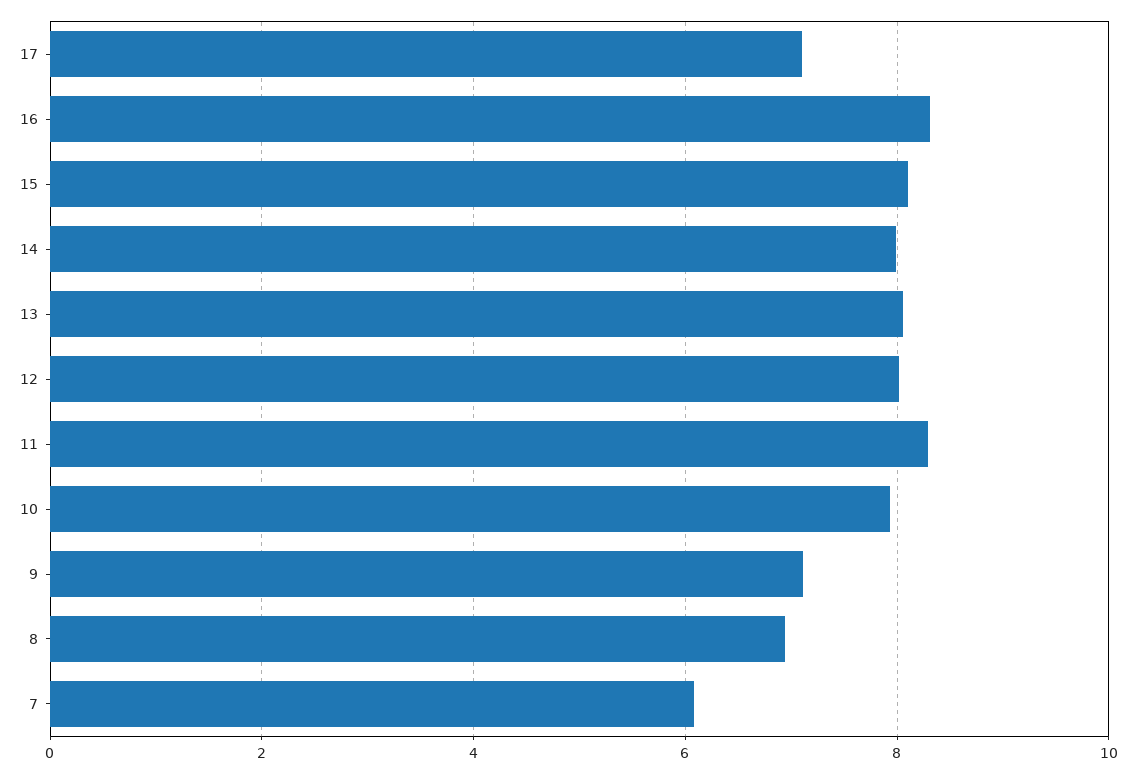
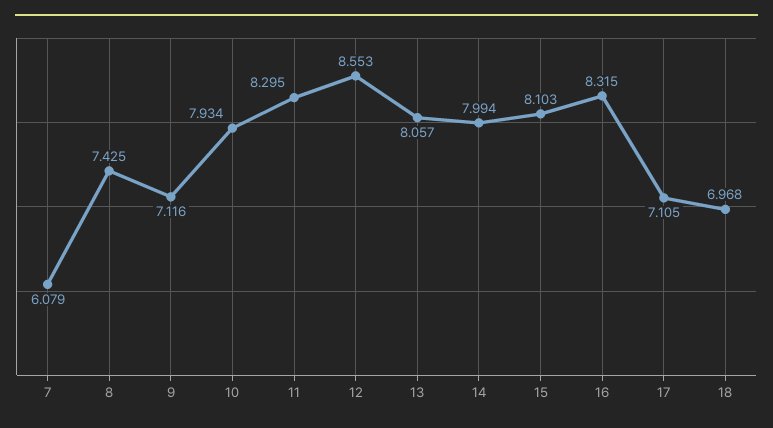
12: 8 -> 8.553
8: 7 -> 7.425
18: none -> 6.968

